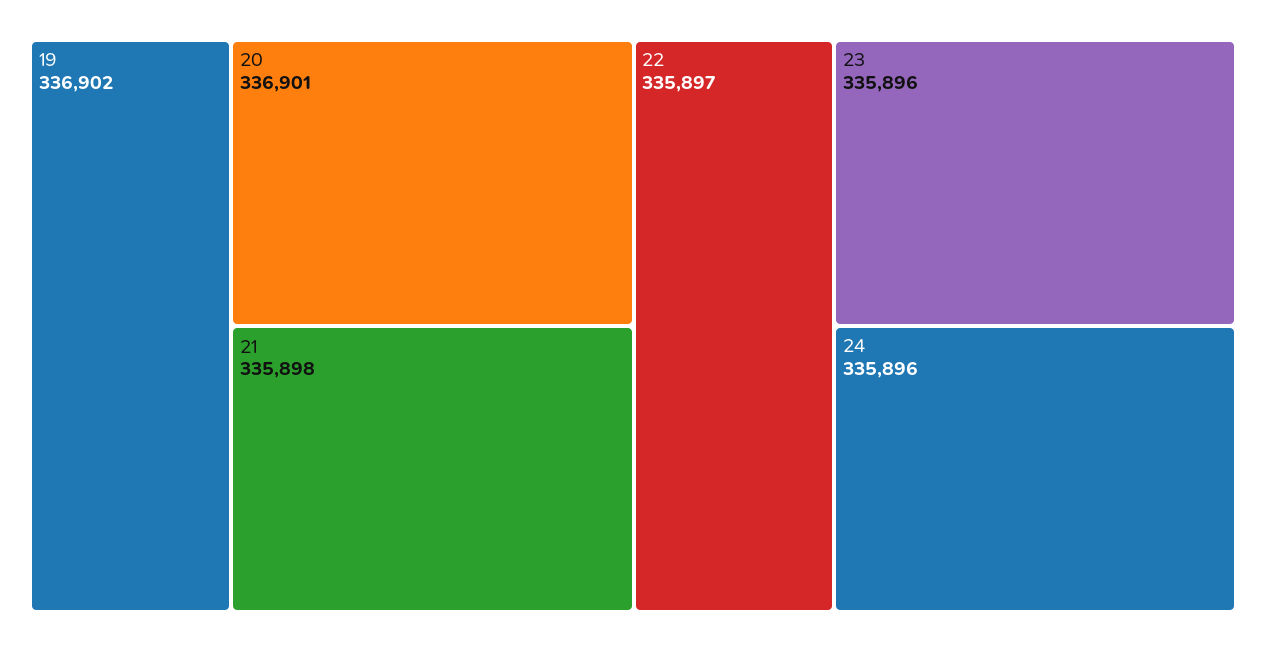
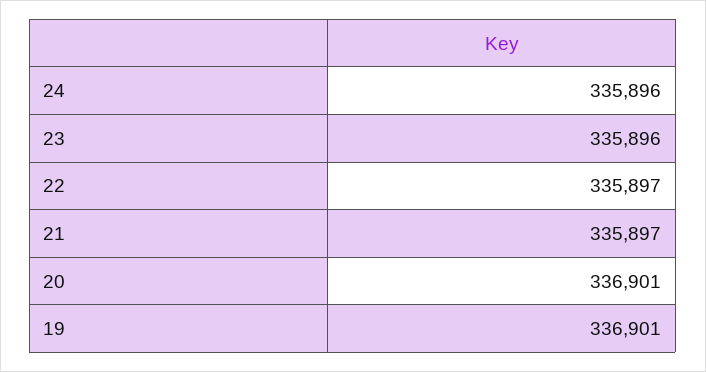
19: 336902 -> 336901
21: 335898 -> 335897

